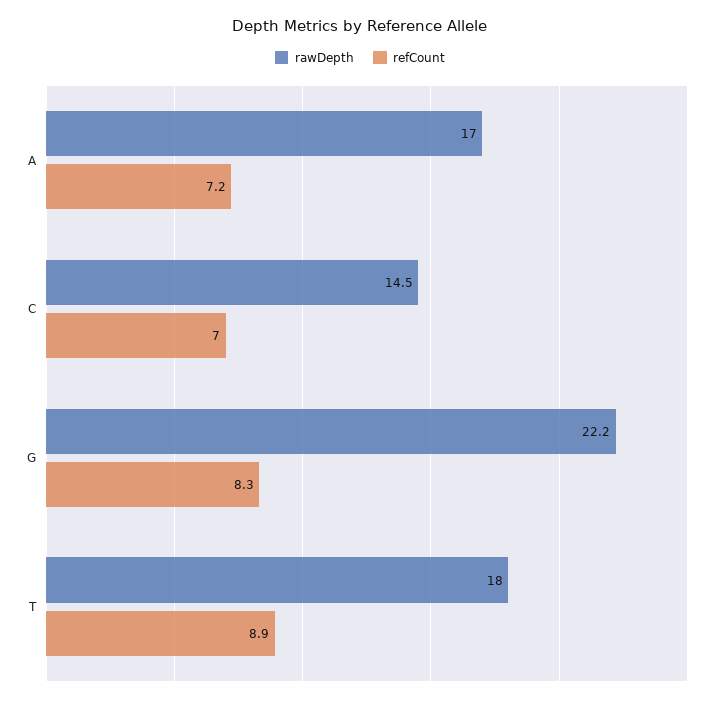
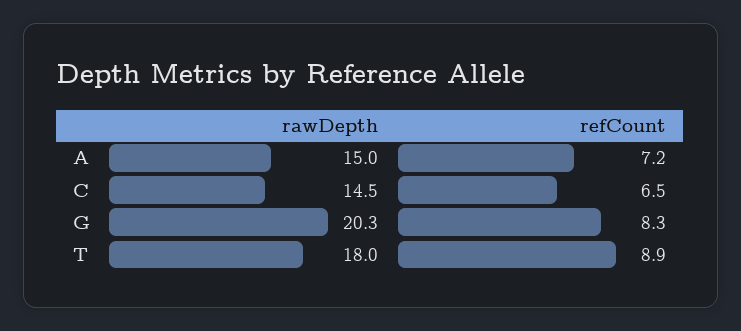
rawDepth, A: 17 -> 15
refCount, C: 7 -> 6.5
rawDepth, G: 22.2 -> 20.3

